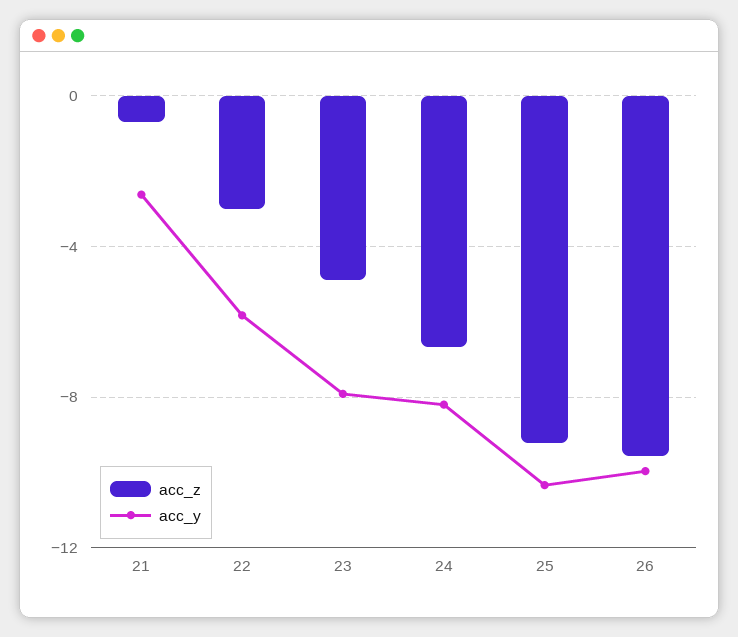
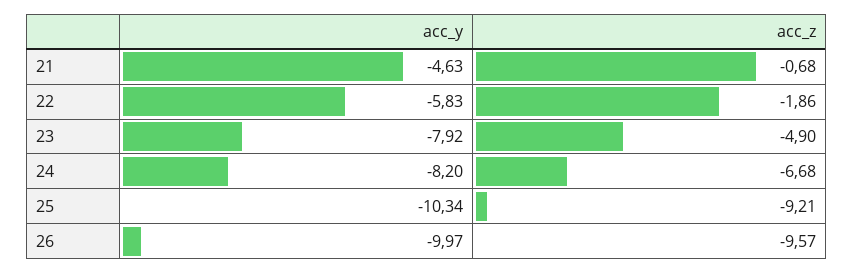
acc_y, 21: -2.5 -> -4.63
acc_z, 22: -3 -> -1.86

